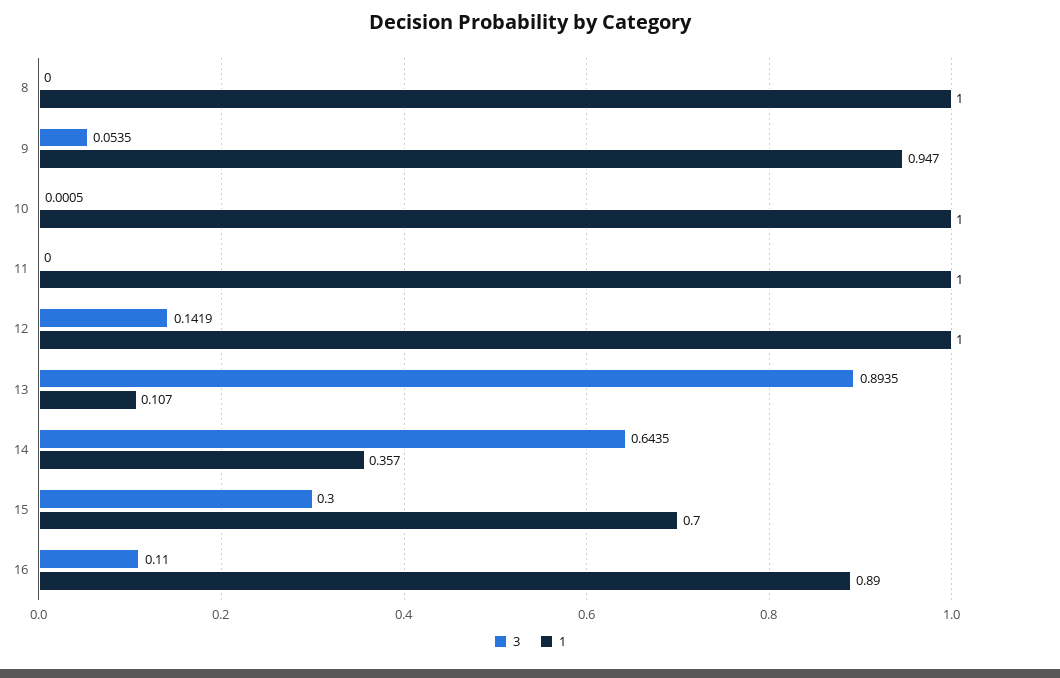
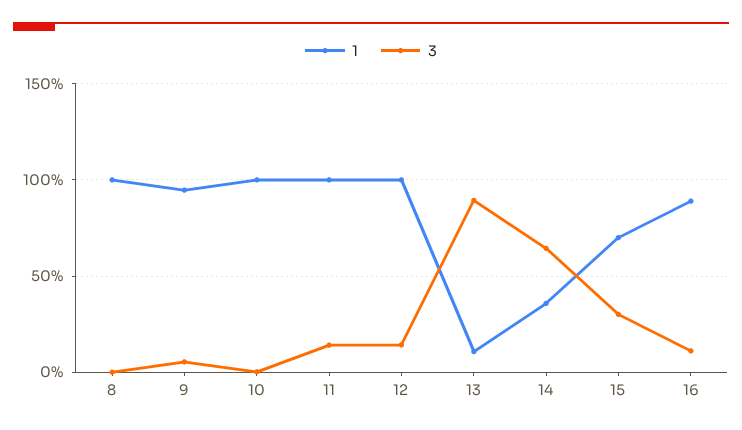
3, 11: 0 -> 0.15

